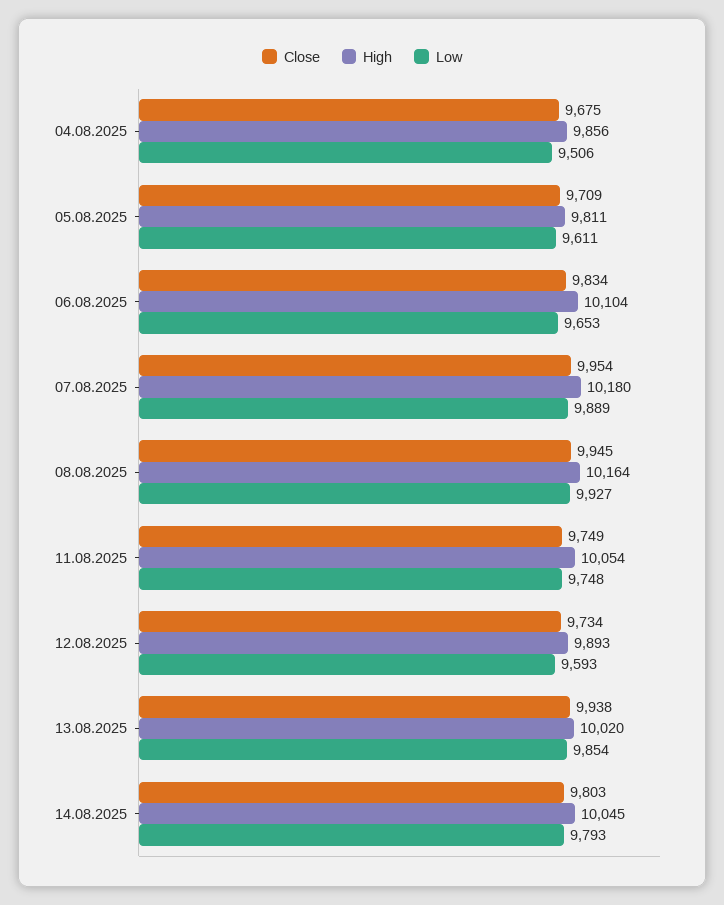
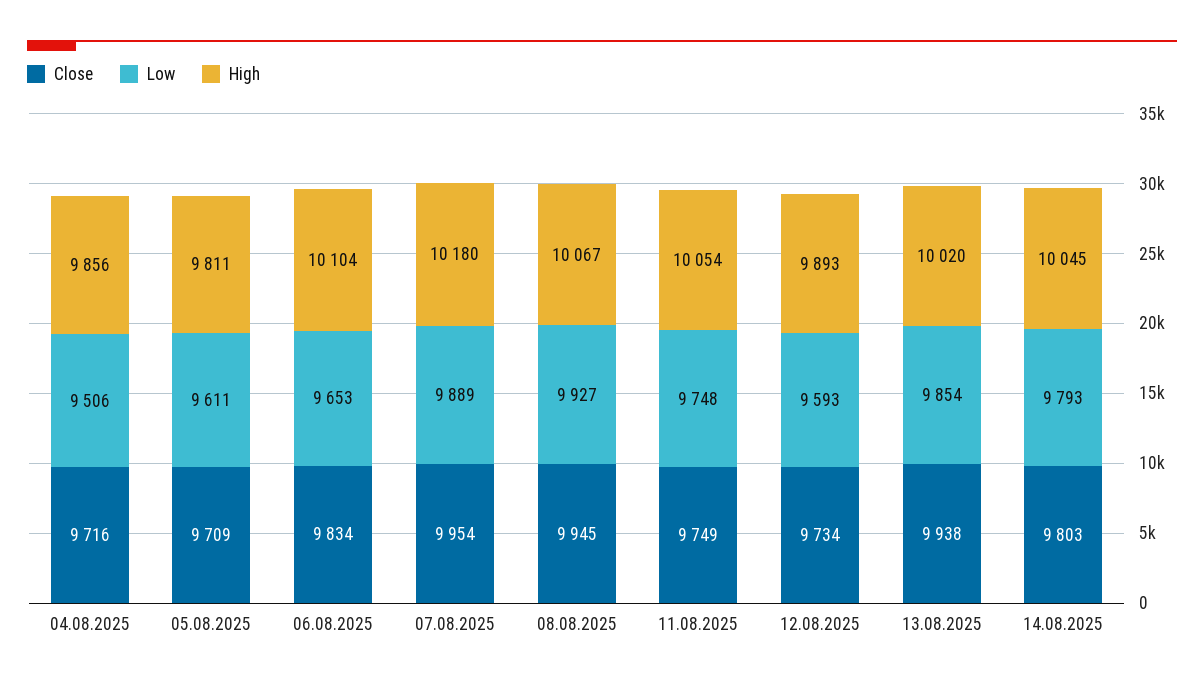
Close, 04.08.2025: 9675 -> 9716
High, 08.08.2025: 10164 -> 10067

